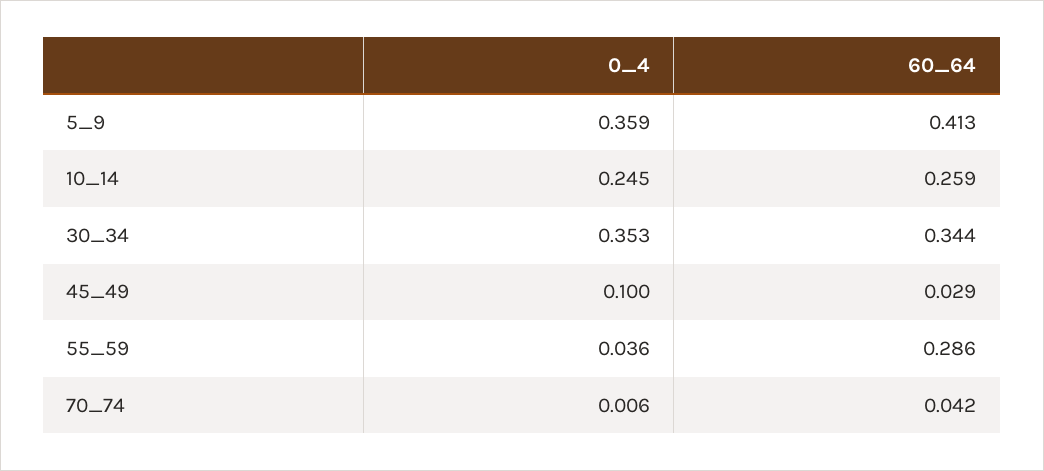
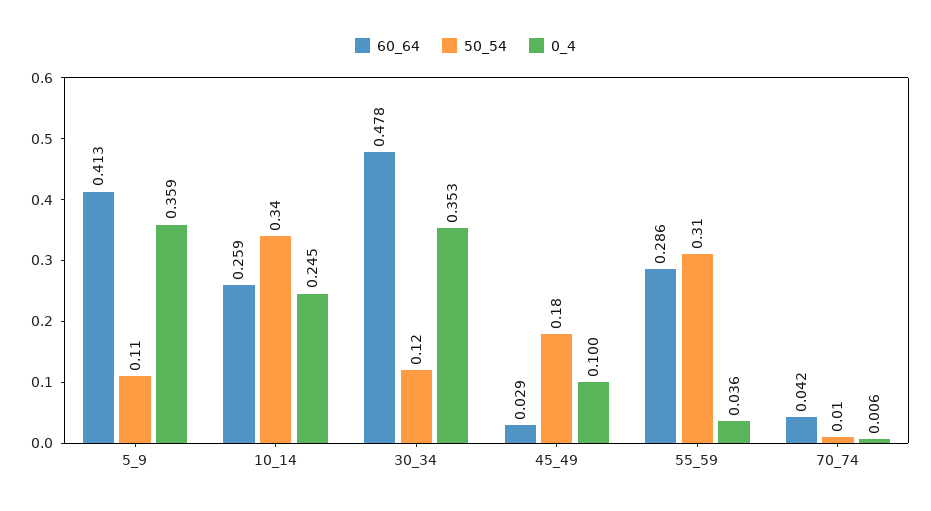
60_64, 30_34: 0.344 -> 0.478
50_54, 5_9: none -> 0.11
50_54, 10_14: none -> 0.34
50_54, 30_34: none -> 0.12
50_54, 45_49: none -> 0.18
50_54, 55_59: none -> 0.31
50_54, 70_74: none -> 0.01

